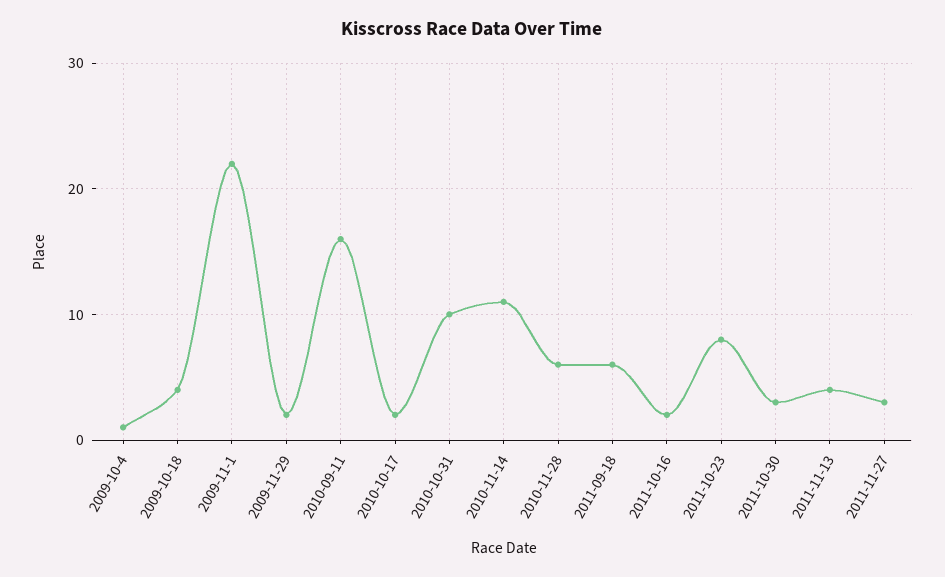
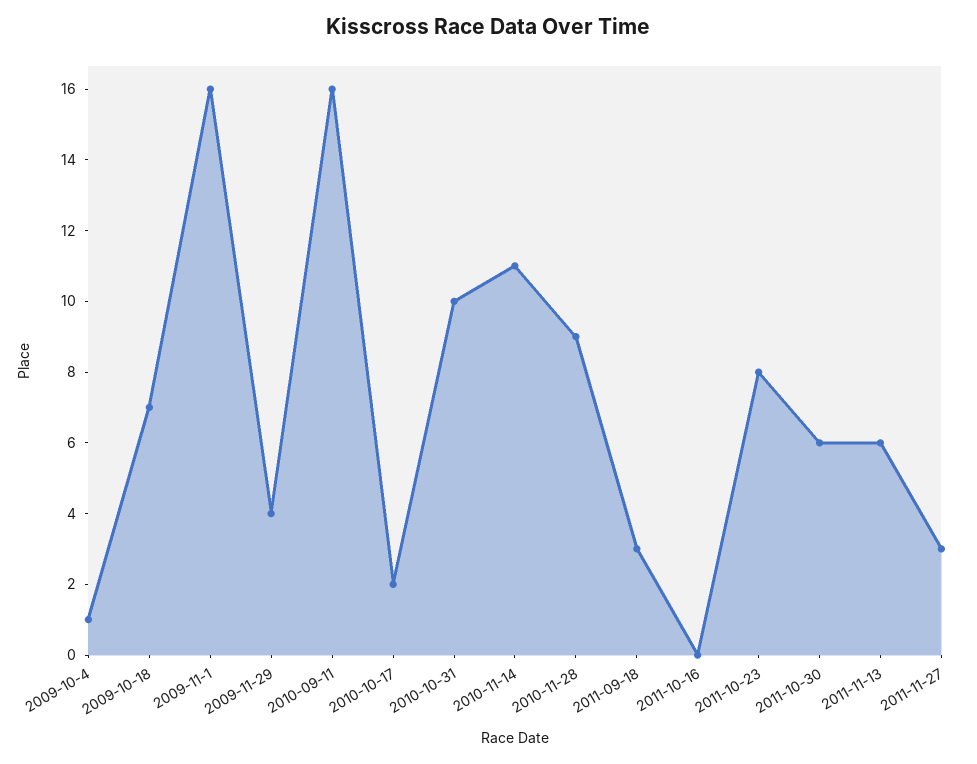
2009-10-18: 4 -> 7
2009-11-1: 22 -> 16
2009-11-29: 2 -> 4
2010-11-28: 6 -> 9
2011-09-18: 6 -> 3
2011-10-16: 2 -> 0
2011-10-30: 3 -> 6
2011-11-13: 4 -> 6

